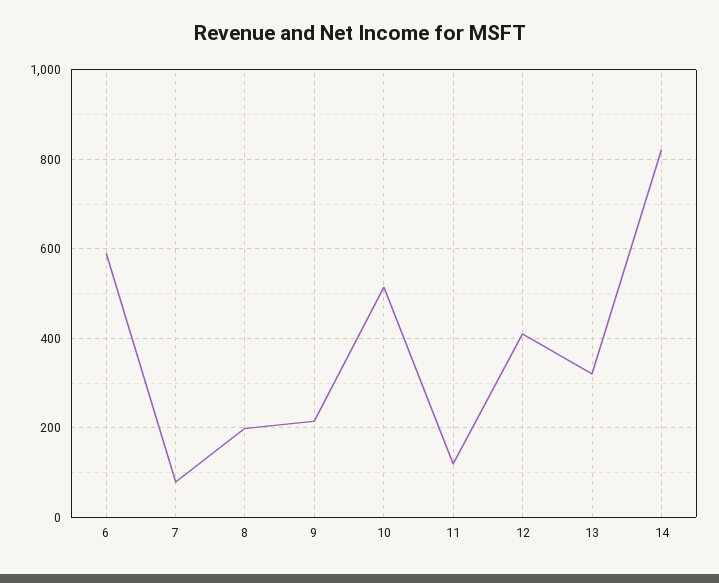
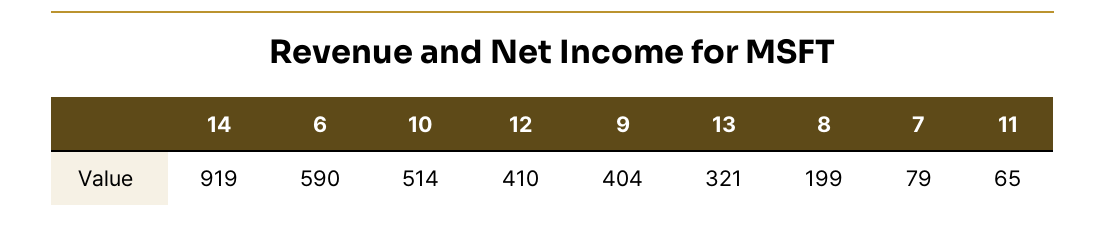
9: 220 -> 404
11: 120 -> 65
14: 820 -> 919

